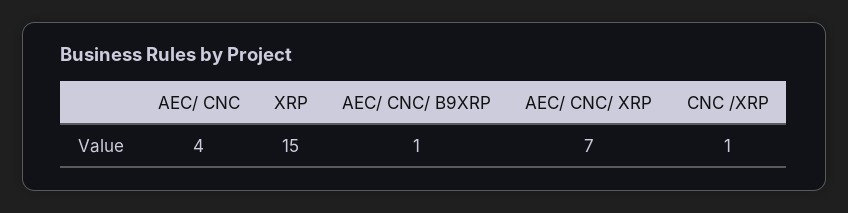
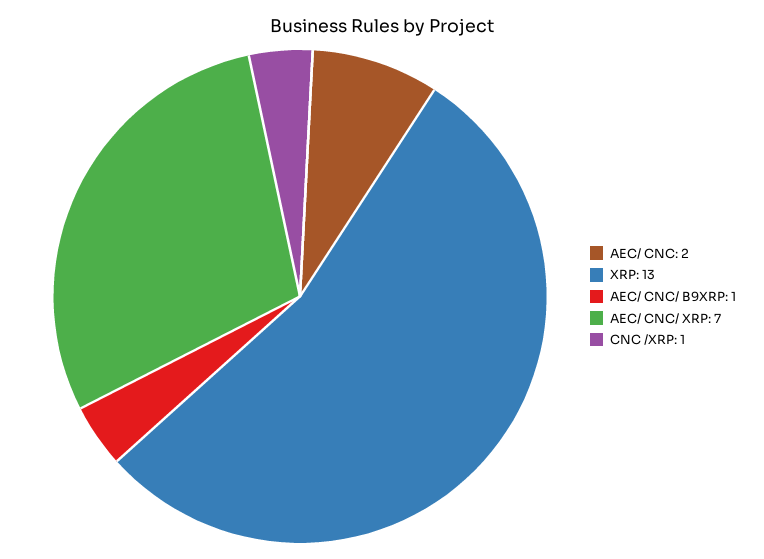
AEC/ CNC: 4 -> 2
XRP: 15 -> 13

